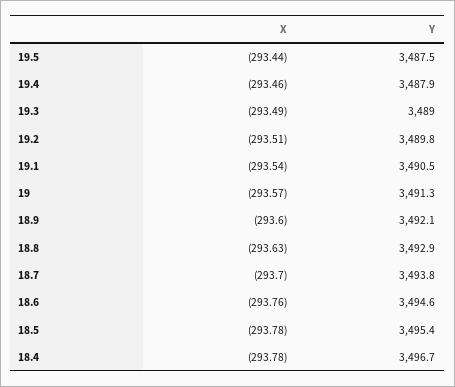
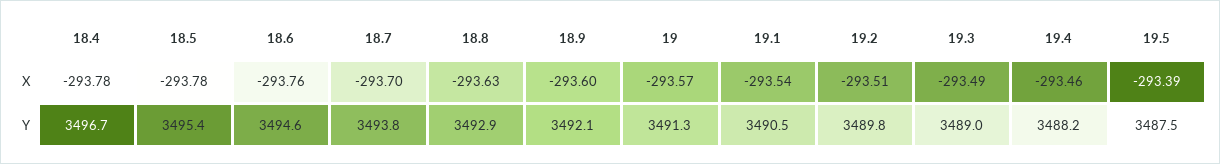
X, 19.5: -293.44 -> -293.39
Y, 19.4: 3487.9 -> 3488.2

